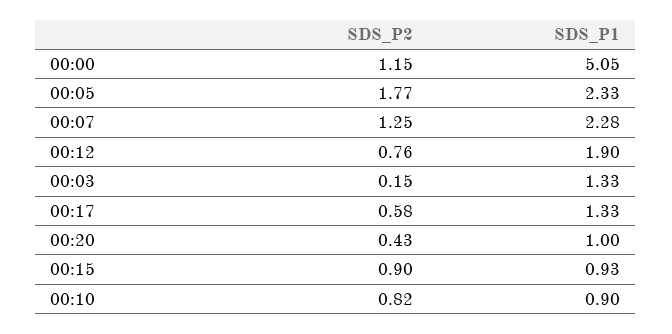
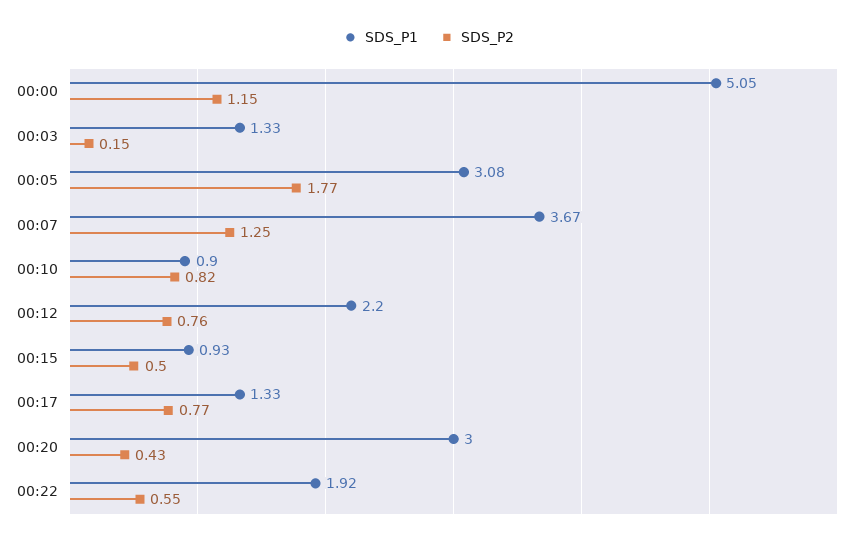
SDS_P1, 00:05: 2.33 -> 3.08
SDS_P1, 00:07: 2.28 -> 3.67
SDS_P1, 00:12: 1.9 -> 2.2
SDS_P2, 00:17: 0.58 -> 0.77
SDS_P1, 00:20: 1 -> 3
SDS_P2, 00:15: 0.9 -> 0.5
SDS_P1, 00:22: none -> 1.92
SDS_P2, 00:22: none -> 0.55

